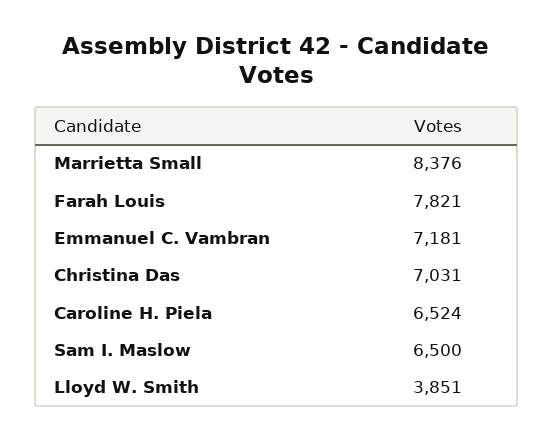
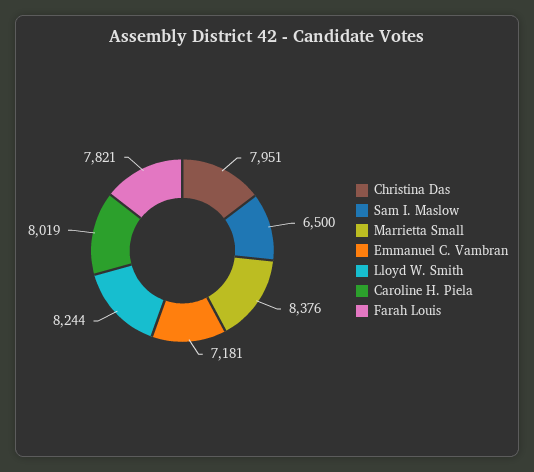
Christina Das: 7031 -> 7951
Caroline H. Piela: 6524 -> 8019
Lloyd W. Smith: 3851 -> 8244

